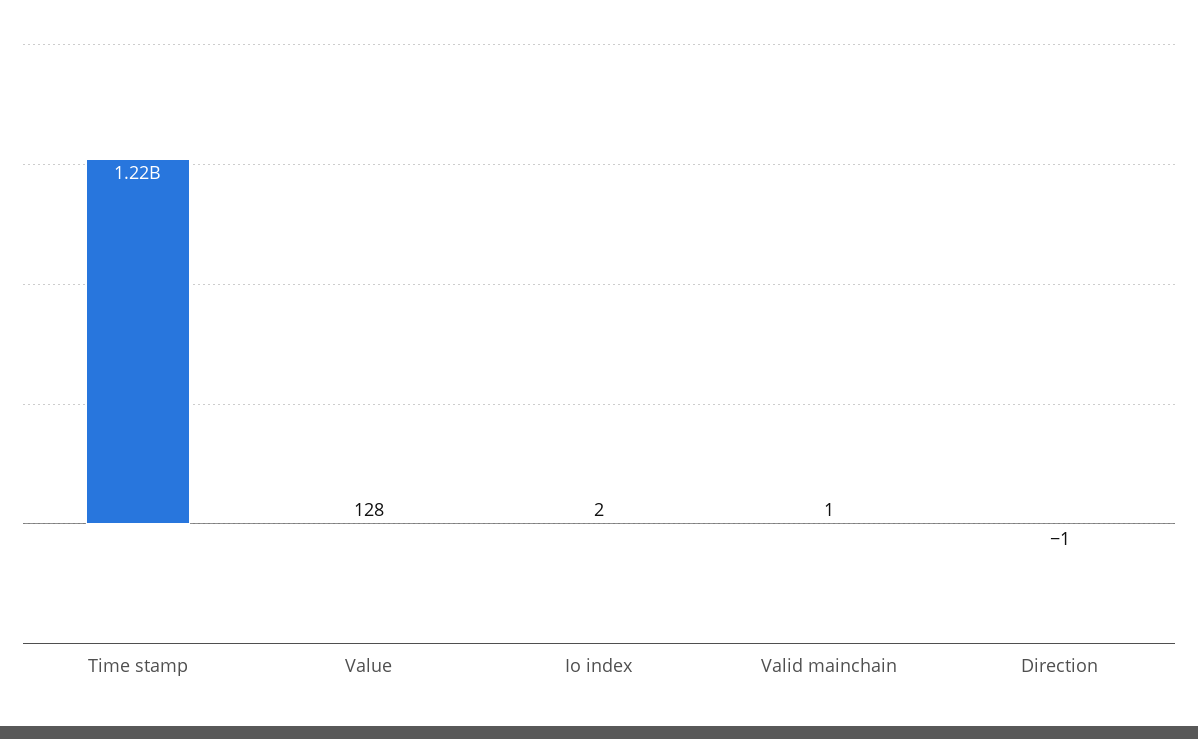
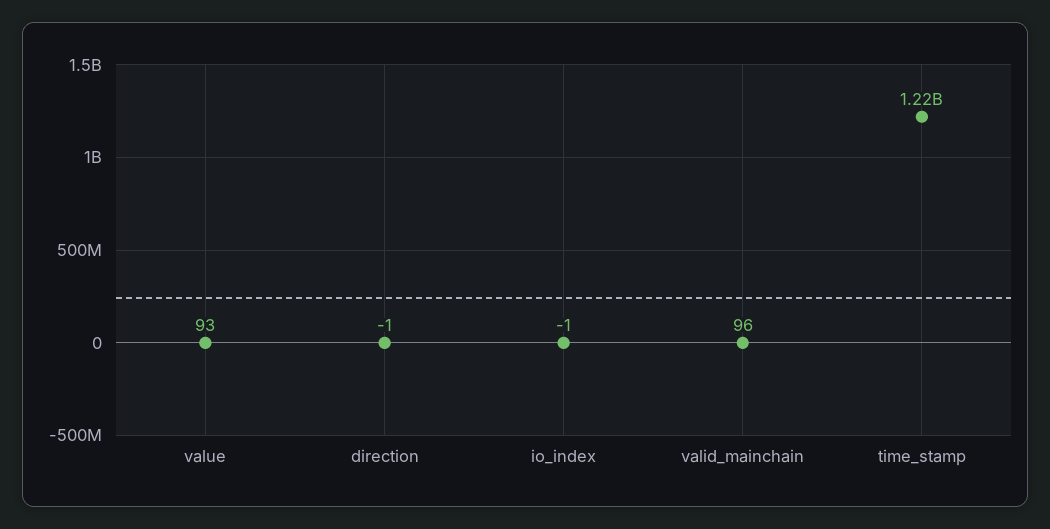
Value: 128 -> 93
Io index: 2 -> -1
Valid mainchain: 1 -> 96

